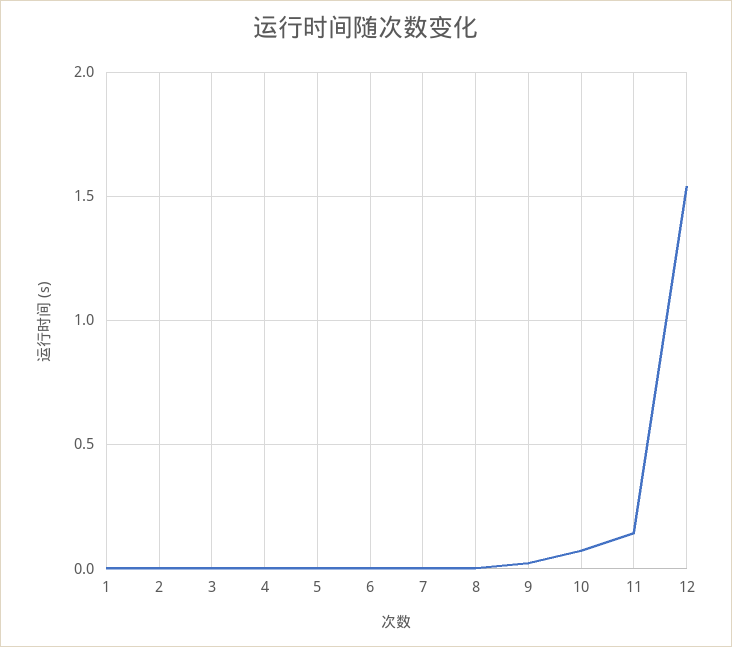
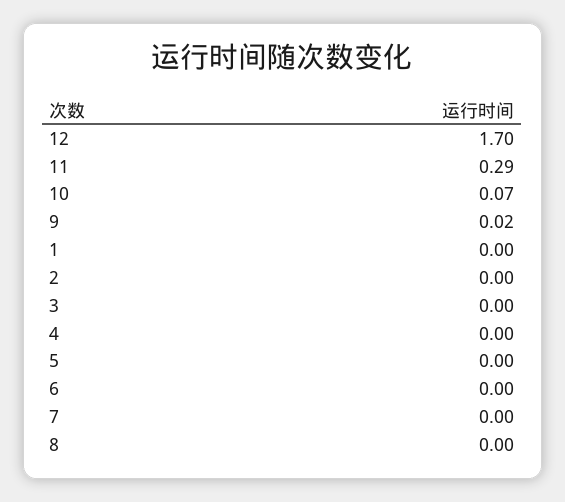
11: 0.15 -> 0.29
12: 1.55 -> 1.7

